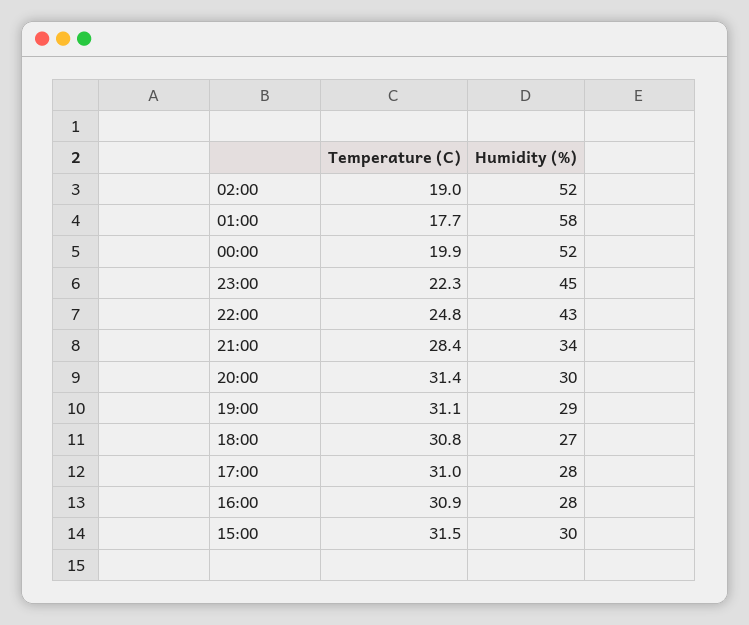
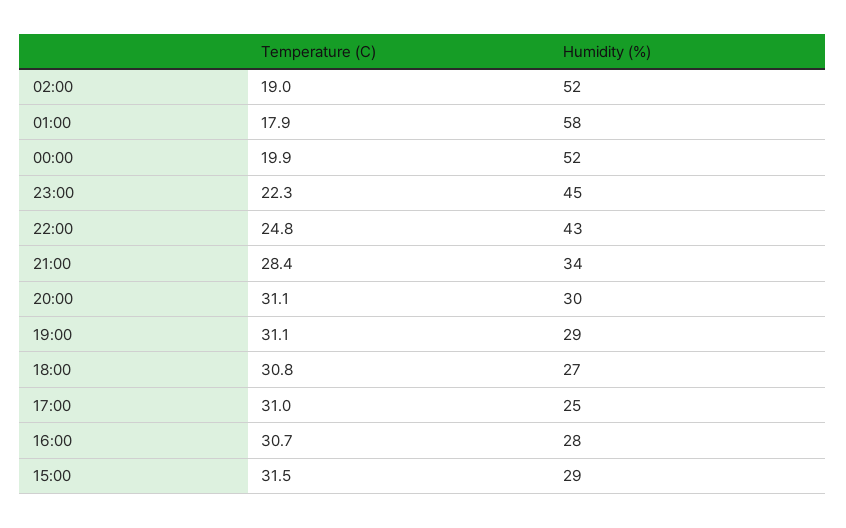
Temperature (C), 01:00: 17.7 -> 17.9
Temperature (C), 20:00: 31.4 -> 31.1
Humidity (%), 17:00: 28 -> 25
Temperature (C), 16:00: 30.9 -> 30.7
Humidity (%), 15:00: 30 -> 29

